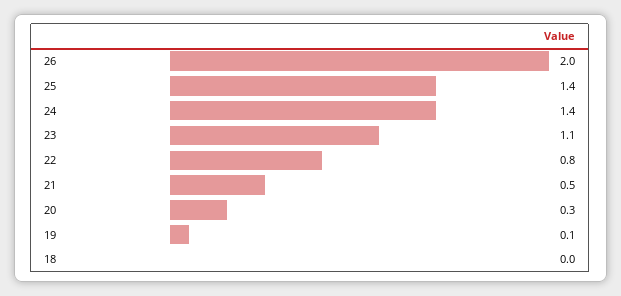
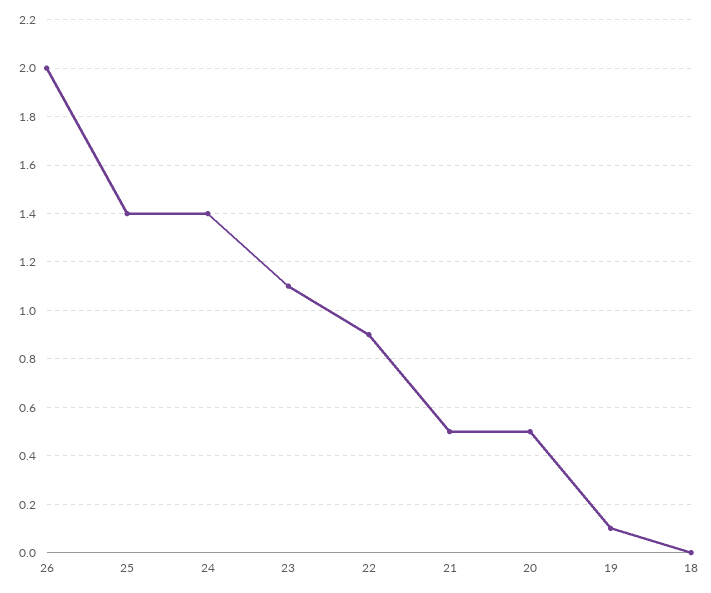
22: 0.8 -> 0.9
20: 0.3 -> 0.5

